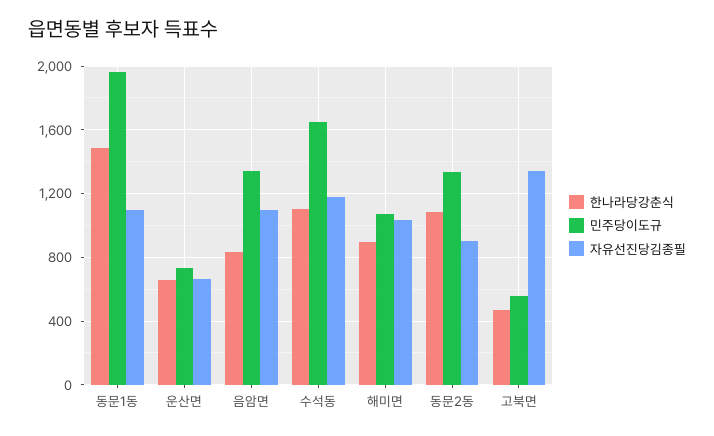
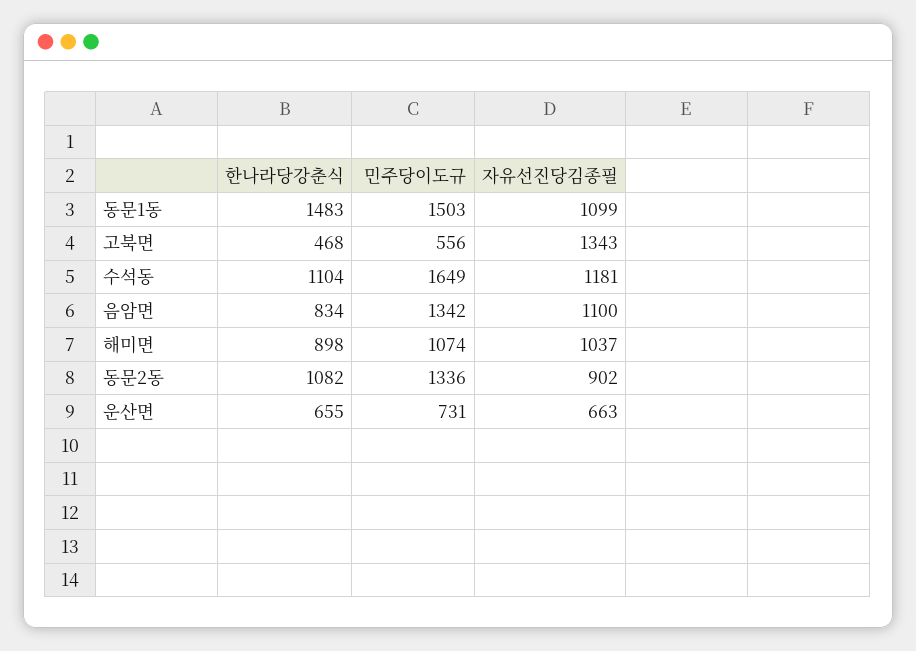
민주당이도규, 동문1동: 1950 -> 1503

